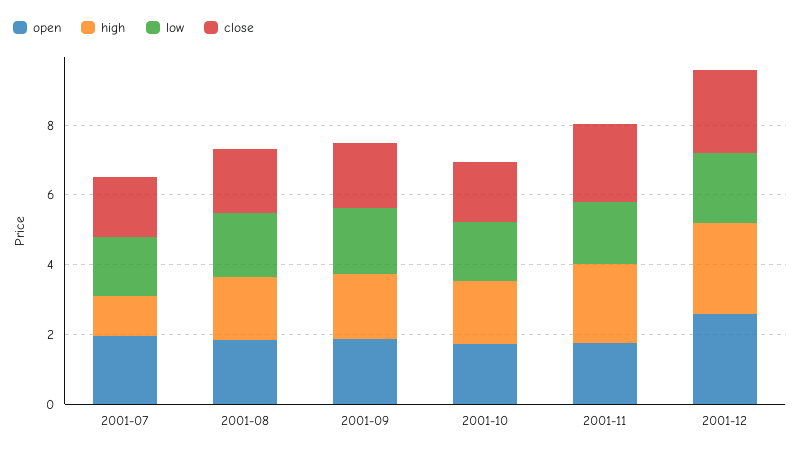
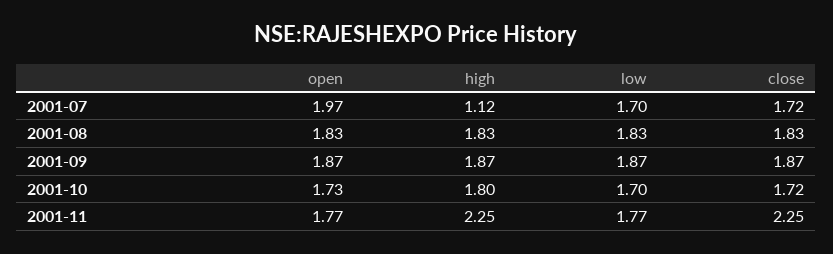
open, 2001-12: 2.5 -> none
high, 2001-12: 2.5 -> none
low, 2001-12: 2 -> none
close, 2001-12: 2.5 -> none

